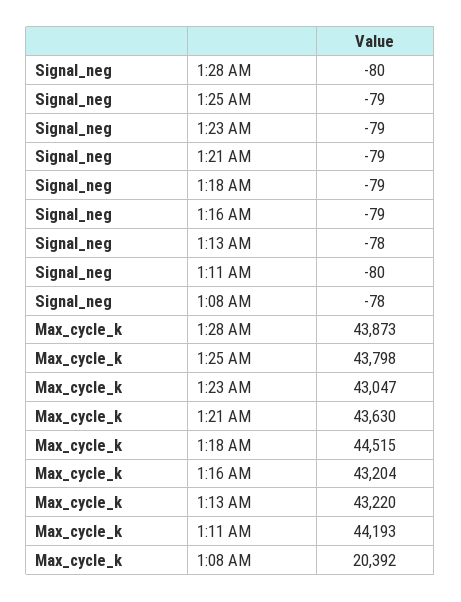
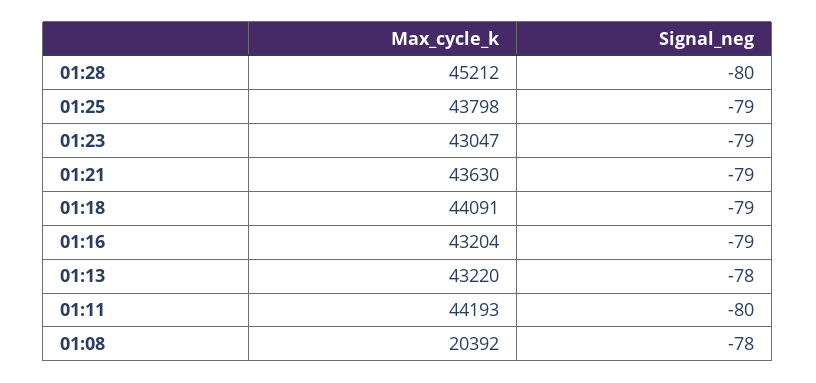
Max_cycle_k, 1:28 AM: 43873 -> 45212
Max_cycle_k, 1:18 AM: 44515 -> 44091

